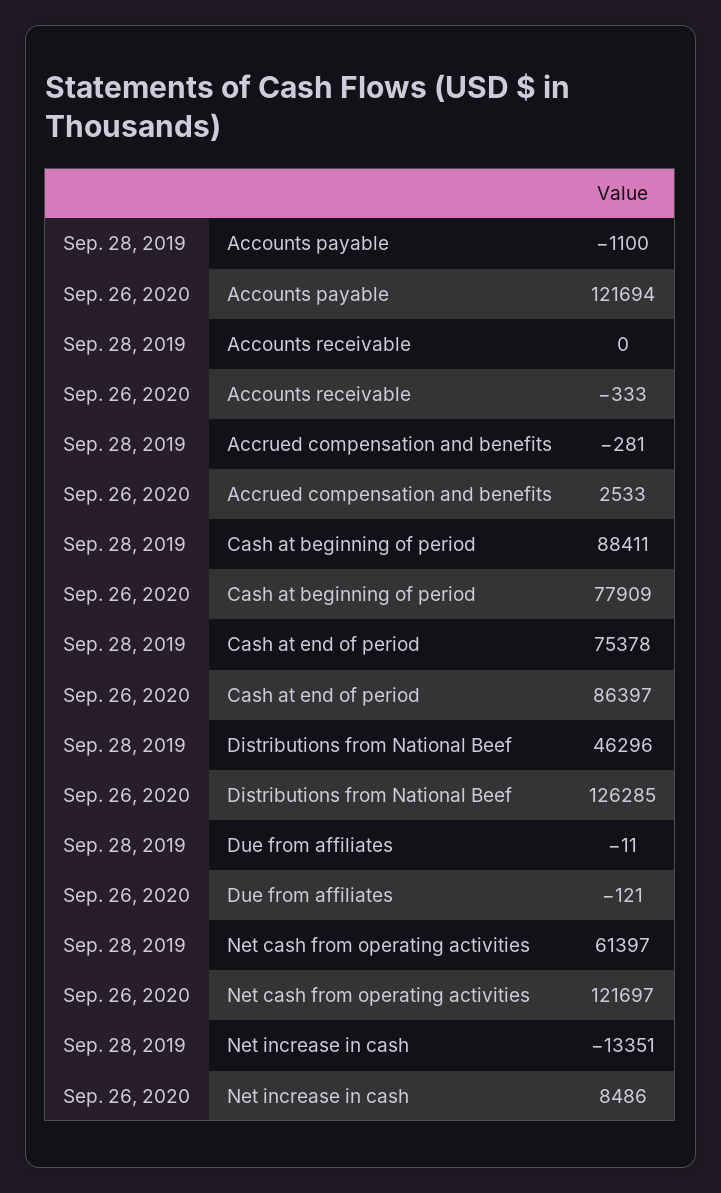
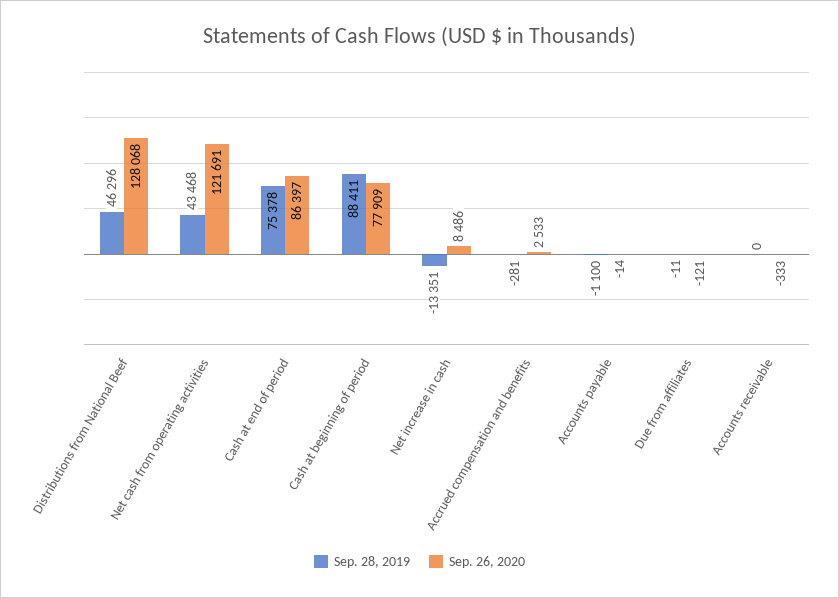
Sep. 26, 2020, Accounts payable: 121694 -> -14
Sep. 26, 2020, Distributions from National Beef: 126285 -> 128068
Sep. 28, 2019, Net cash from operating activities: 61397 -> 43468
Sep. 26, 2020, Net cash from operating activities: 121697 -> 121691

